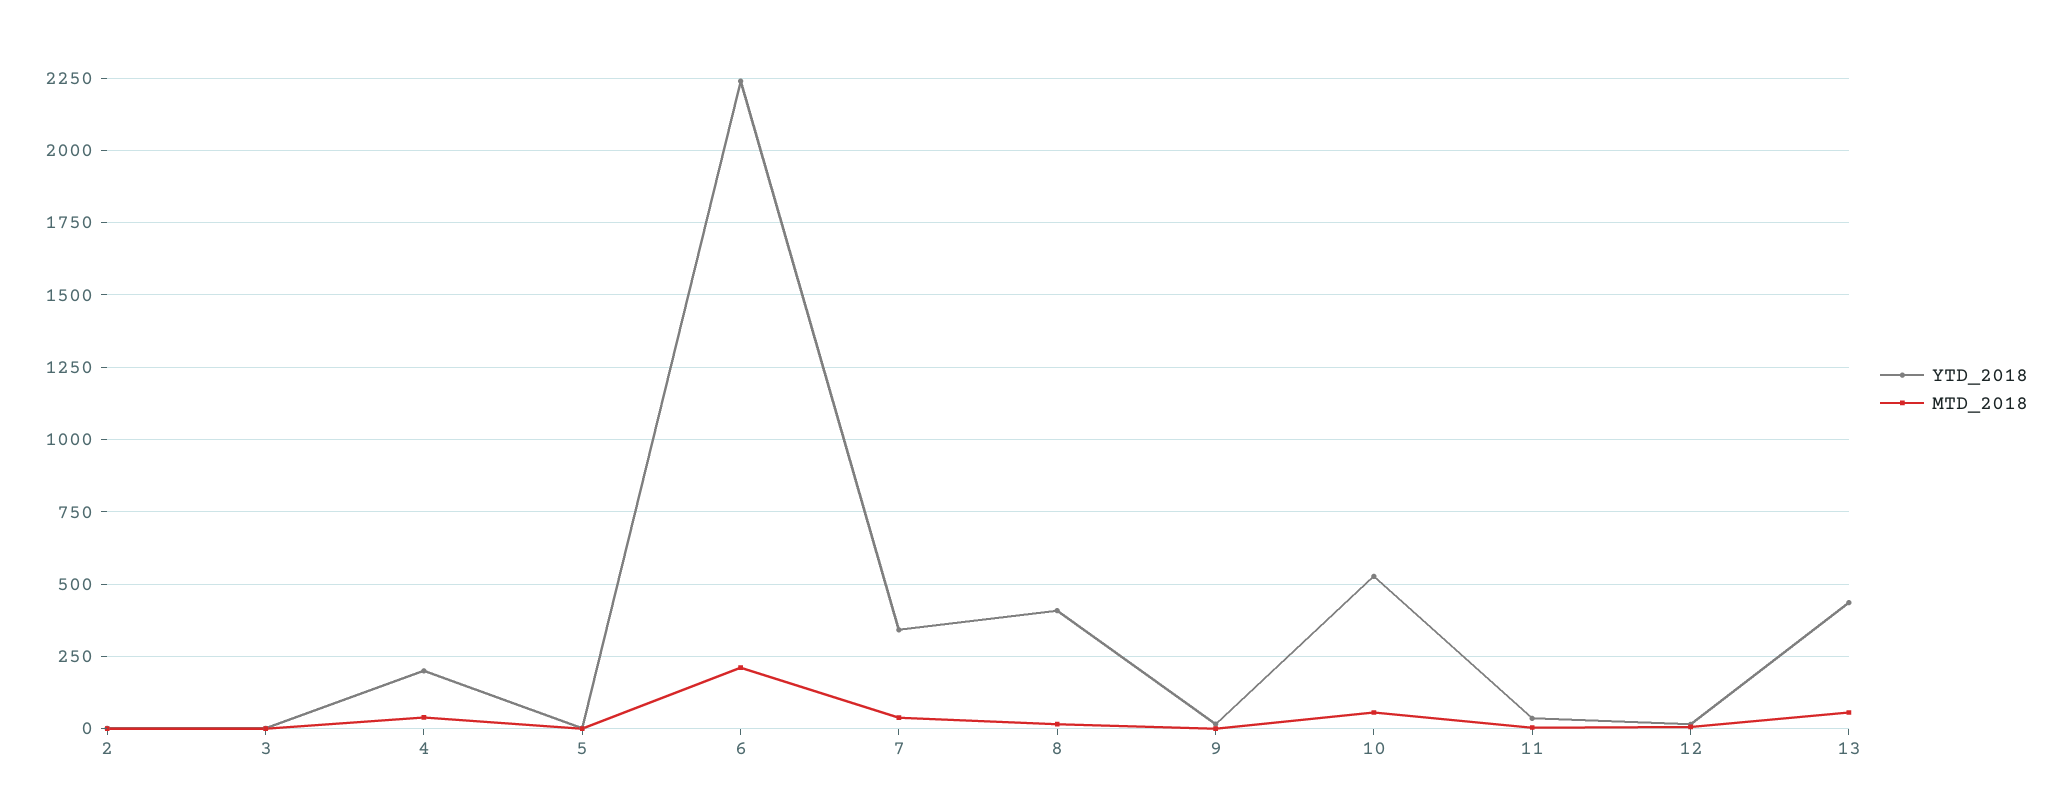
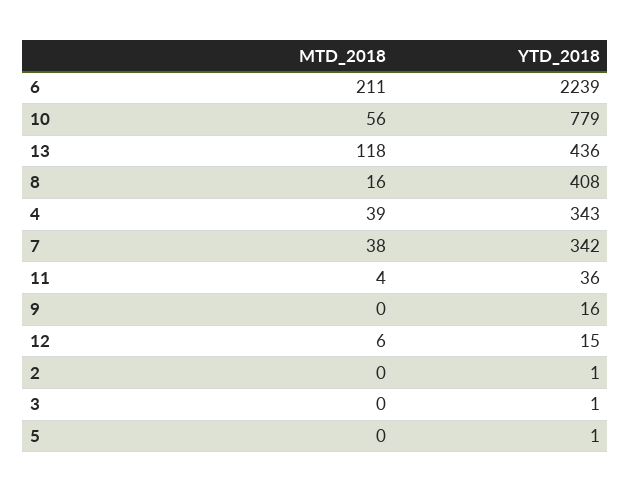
YTD_2018, 4: 200 -> 343
YTD_2018, 10: 525 -> 779
MTD_2018, 13: 50 -> 118

